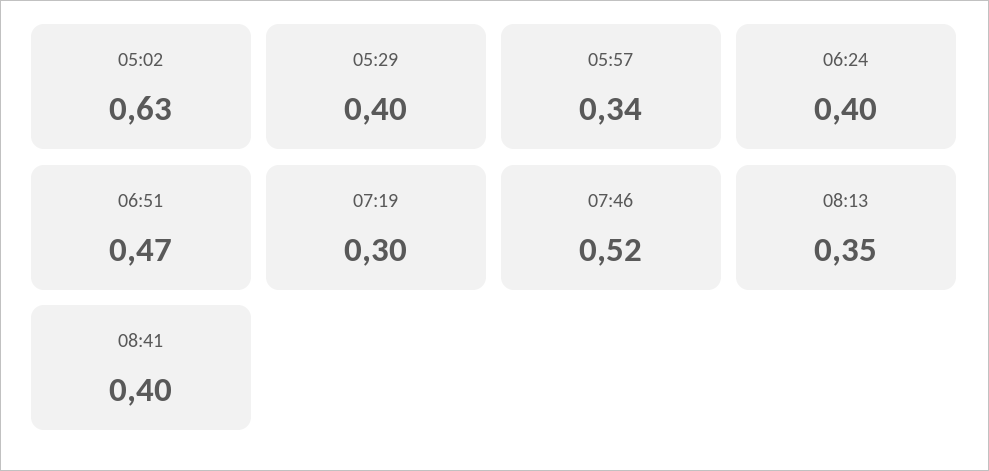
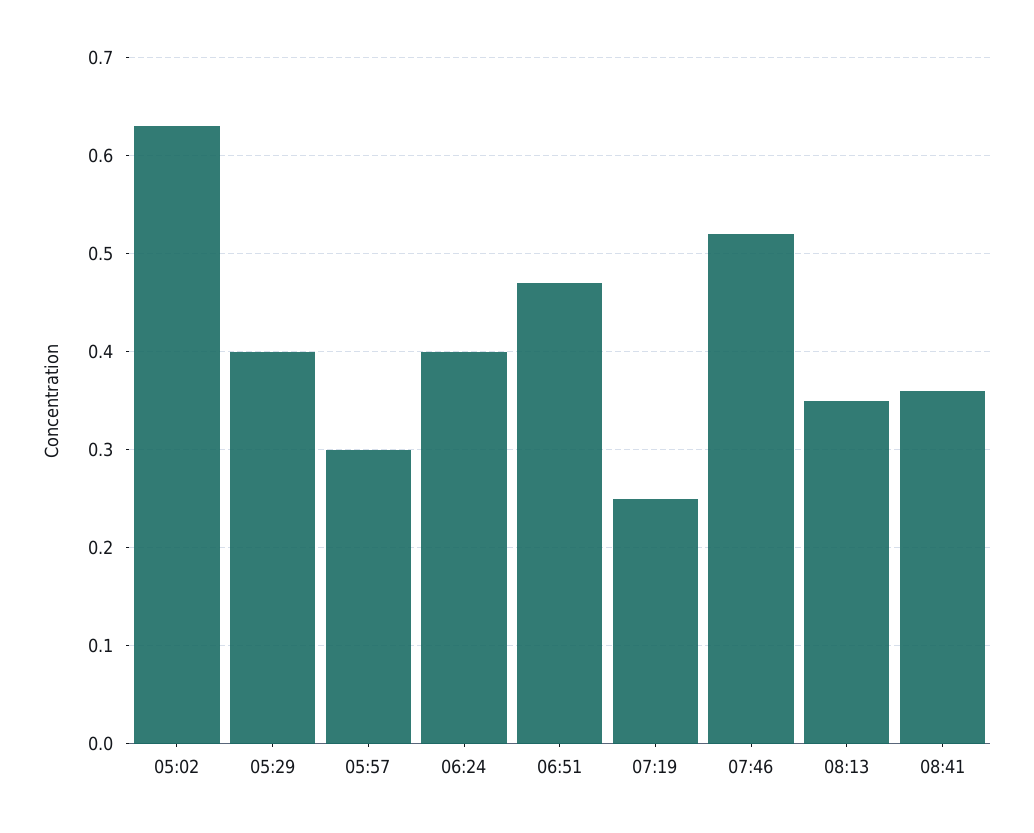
05:57: 0.34 -> 0.3
07:19: 0.3 -> 0.25
08:41: 0.4 -> 0.36

